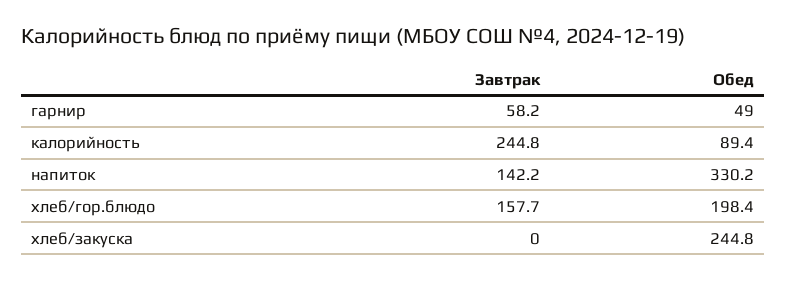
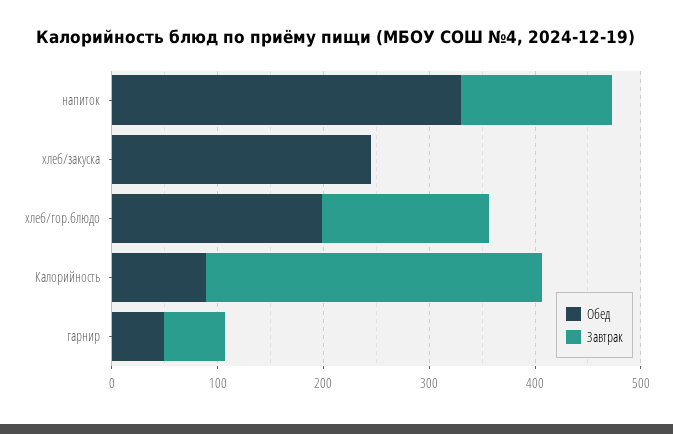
Завтрак, калорийность: 244.8 -> 320

